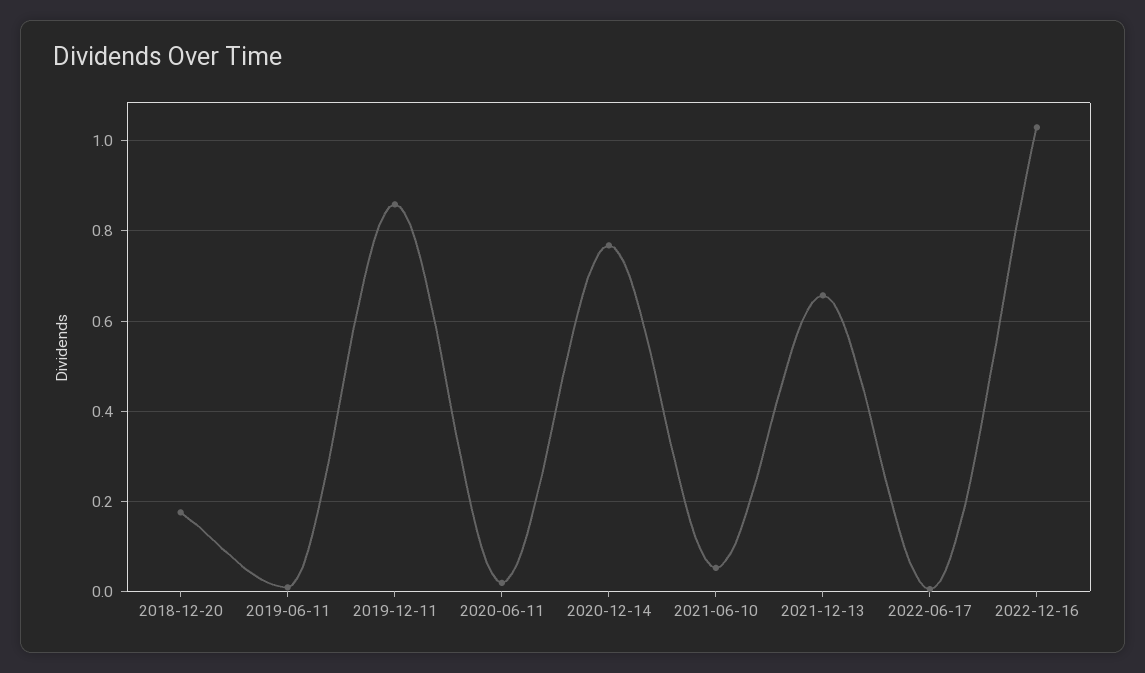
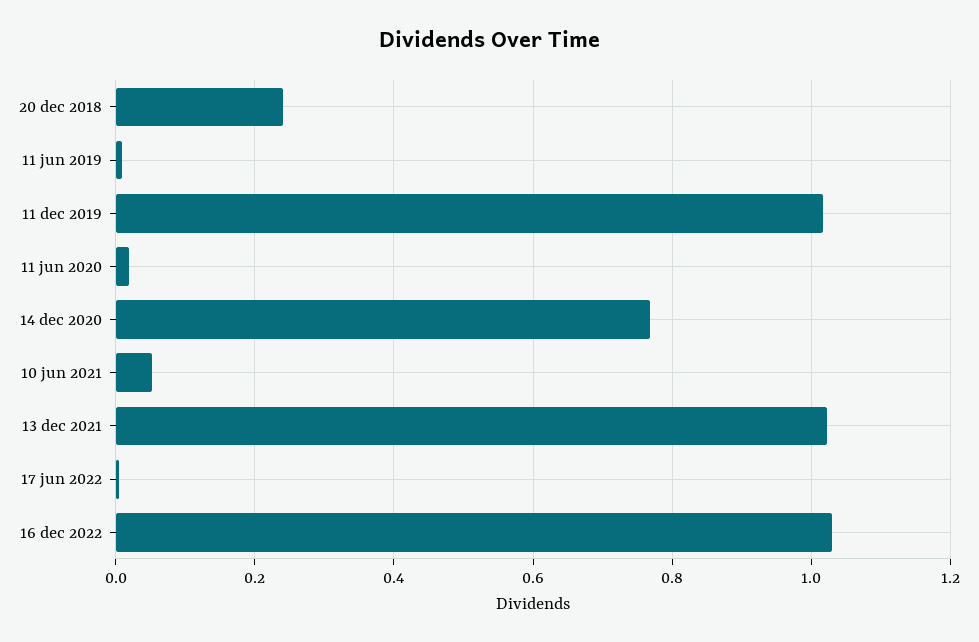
2018-12-20: 0.18 -> 0.24
2019-12-11: 0.86 -> 1.02
2021-12-13: 0.66 -> 1.02

